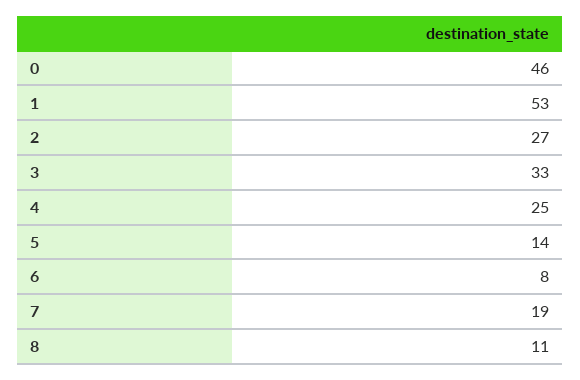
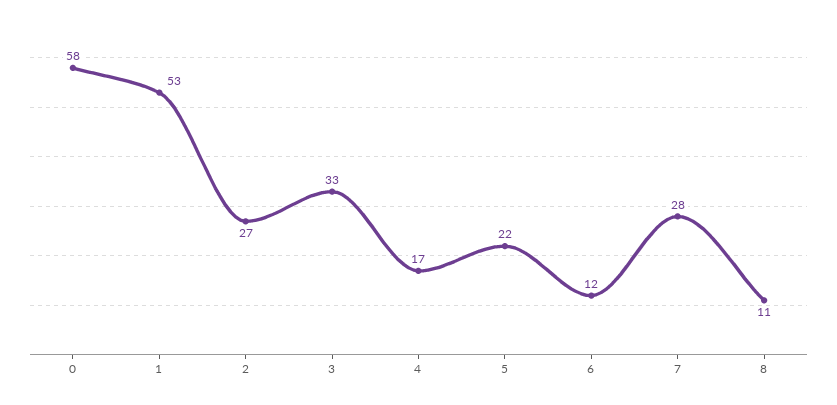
0: 46 -> 58
4: 25 -> 17
5: 14 -> 22
6: 8 -> 12
7: 19 -> 28

